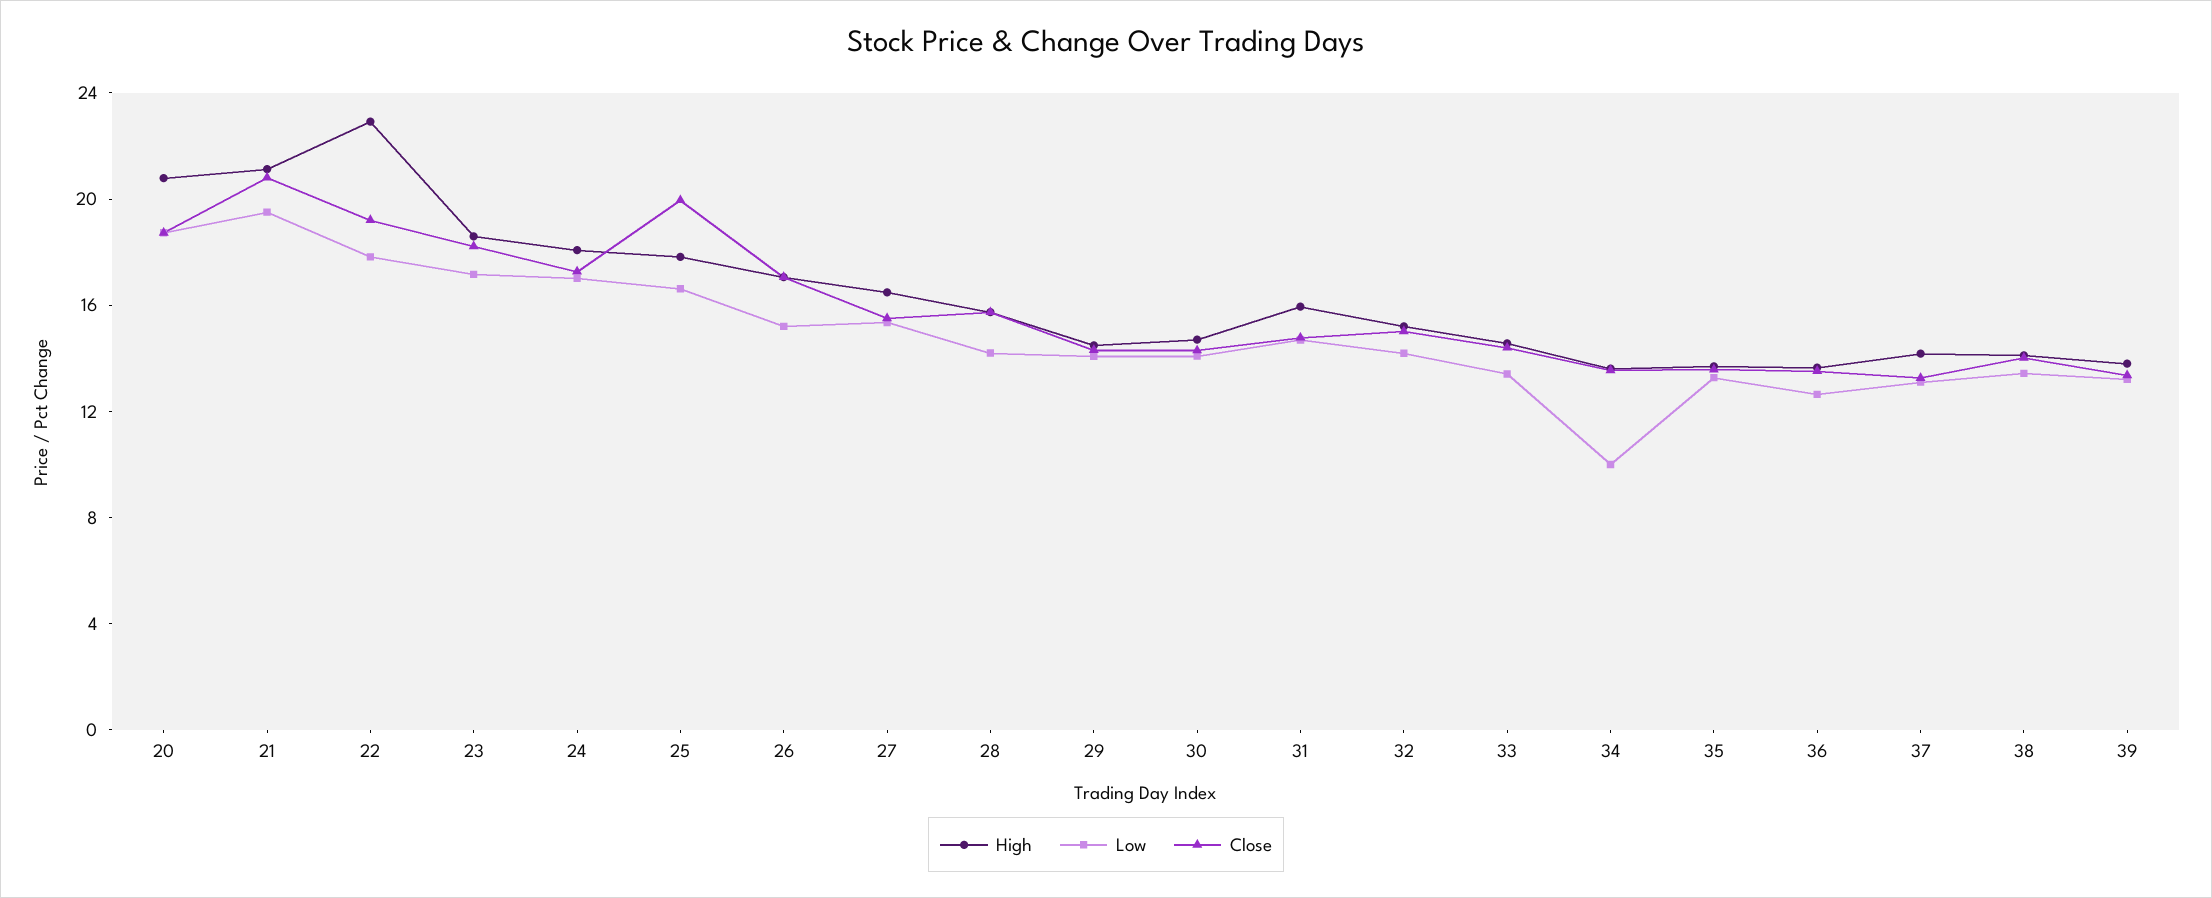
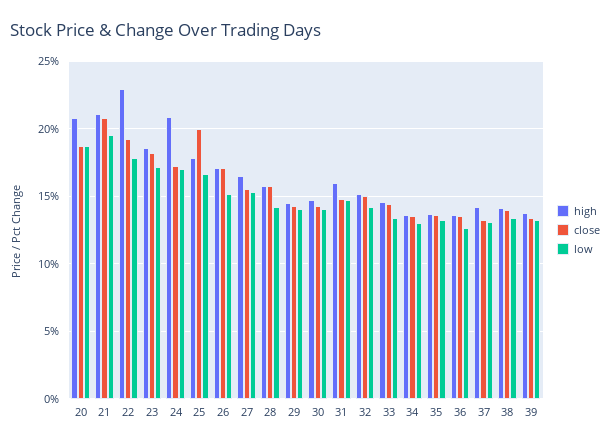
High, 24: 18 -> 21
Low, 34: 10 -> 13

